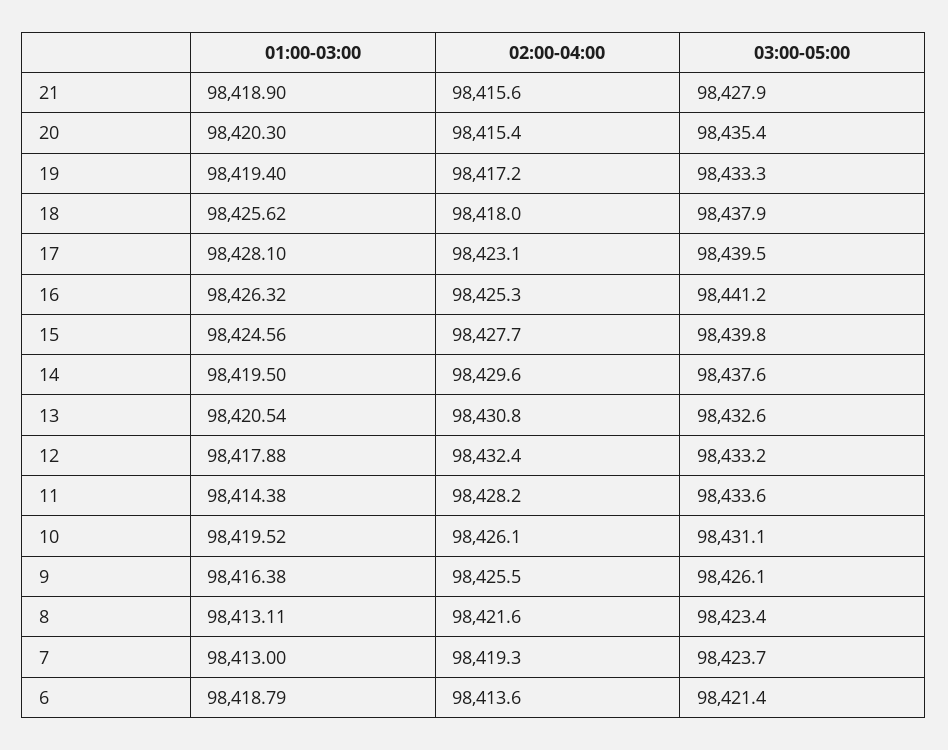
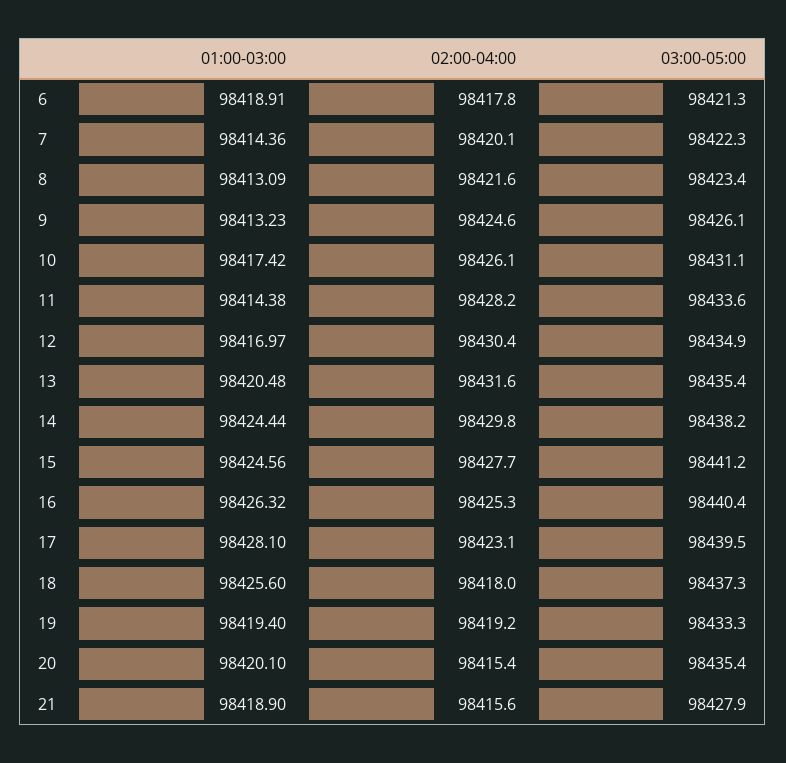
01:00-03:00, 20: 98420.3 -> 98420.1
02:00-04:00, 19: 98417.2 -> 98419.2
01:00-03:00, 18: 98425.62 -> 98425.6
03:00-05:00, 18: 98437.9 -> 98437.3
03:00-05:00, 16: 98441.2 -> 98440.4
03:00-05:00, 15: 98439.8 -> 98441.2
01:00-03:00, 14: 98419.5 -> 98424.44
02:00-04:00, 14: 98429.6 -> 98429.8
03:00-05:00, 14: 98437.6 -> 98438.2
01:00-03:00, 13: 98420.54 -> 98420.48
02:00-04:00, 13: 98430.8 -> 98431.6
03:00-05:00, 13: 98432.6 -> 98435.4
01:00-03:00, 12: 98417.88 -> 98416.97
02:00-04:00, 12: 98432.4 -> 98430.4
03:00-05:00, 12: 98433.2 -> 98434.9
01:00-03:00, 10: 98419.52 -> 98417.42
01:00-03:00, 9: 98416.38 -> 98413.23
02:00-04:00, 9: 98425.5 -> 98424.6
01:00-03:00, 8: 98413.11 -> 98413.09
01:00-03:00, 7: 98413 -> 98414.36
02:00-04:00, 7: 98419.3 -> 98420.1
03:00-05:00, 7: 98423.7 -> 98422.3
01:00-03:00, 6: 98418.79 -> 98418.91
02:00-04:00, 6: 98413.6 -> 98417.8
03:00-05:00, 6: 98421.4 -> 98421.3

